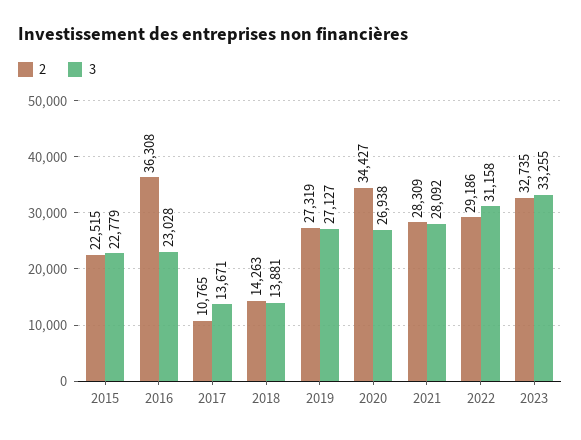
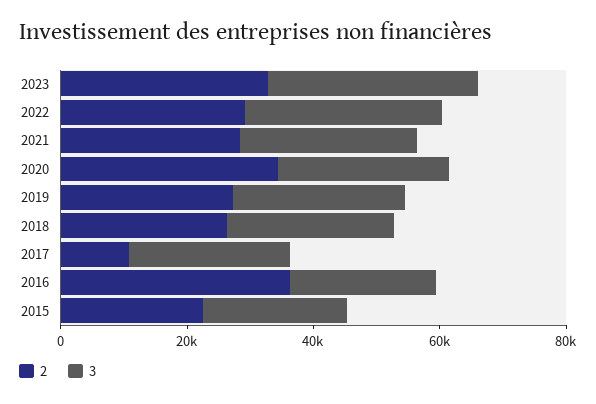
3, 2017: 13671 -> 25000
2, 2018: 14263 -> 25000
3, 2018: 13881 -> 25000

